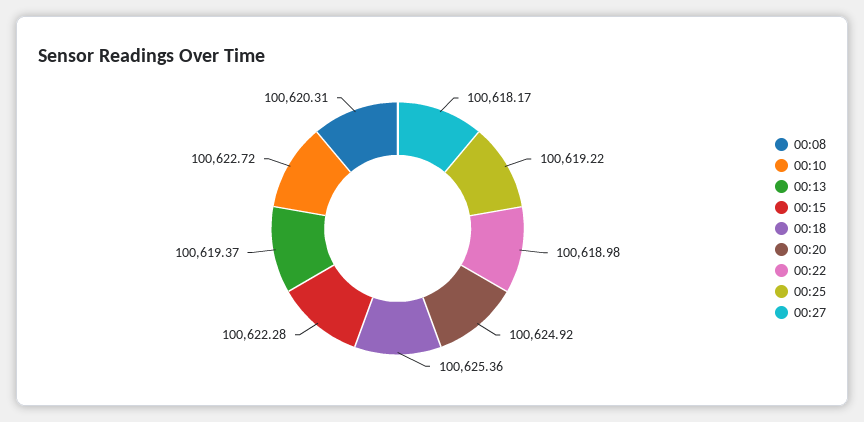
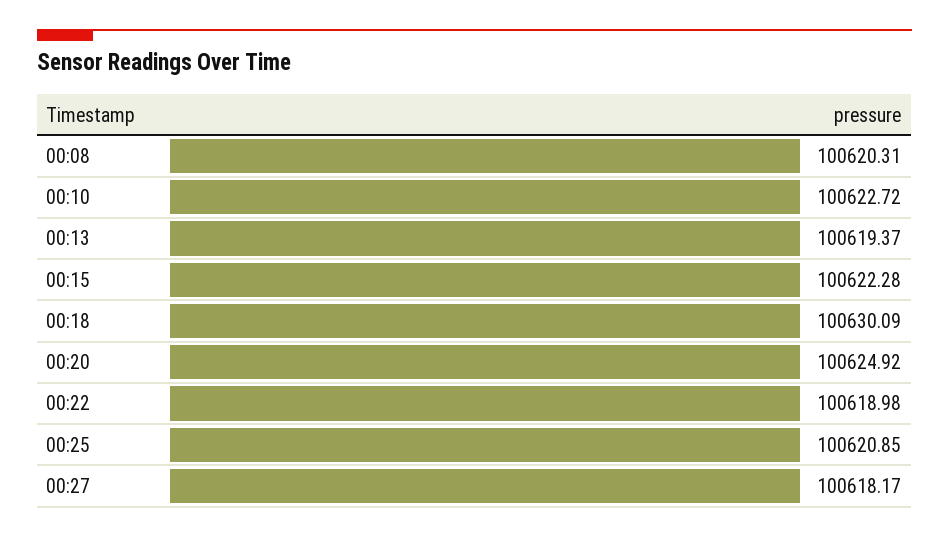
00:18: 100625.36 -> 100630.09
00:25: 100619.22 -> 100620.85

